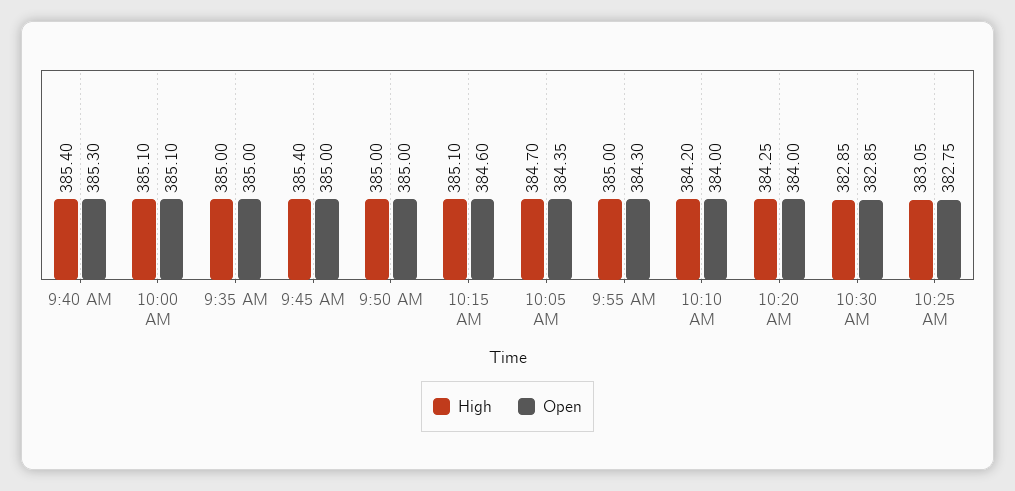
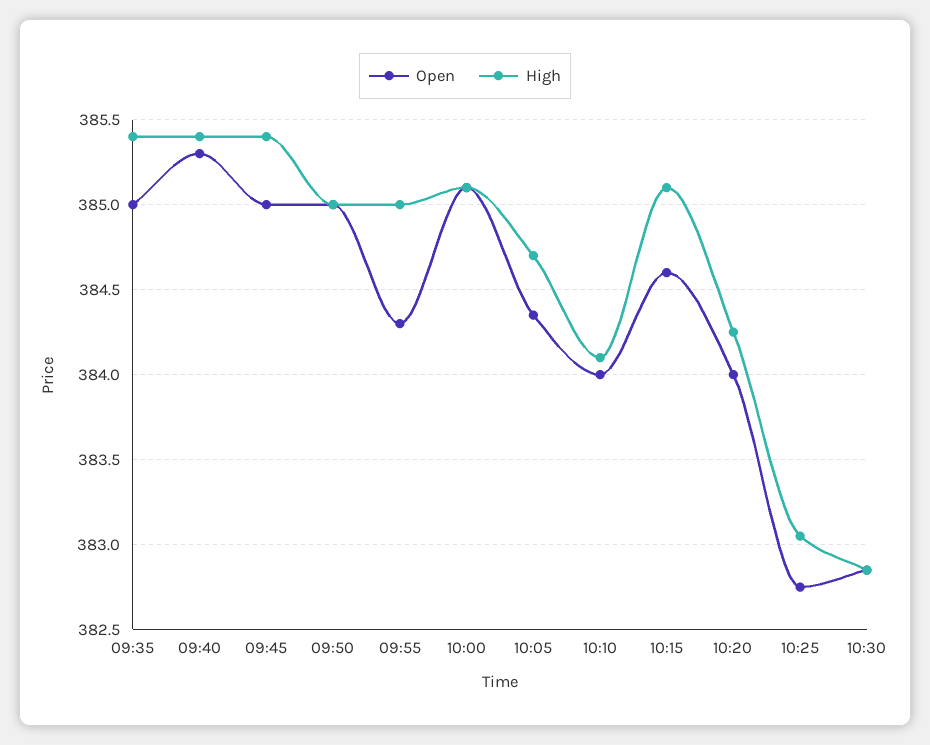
High, 9:35 AM: 385 -> 385.4
High, 10:10 AM: 384.2 -> 384.1

